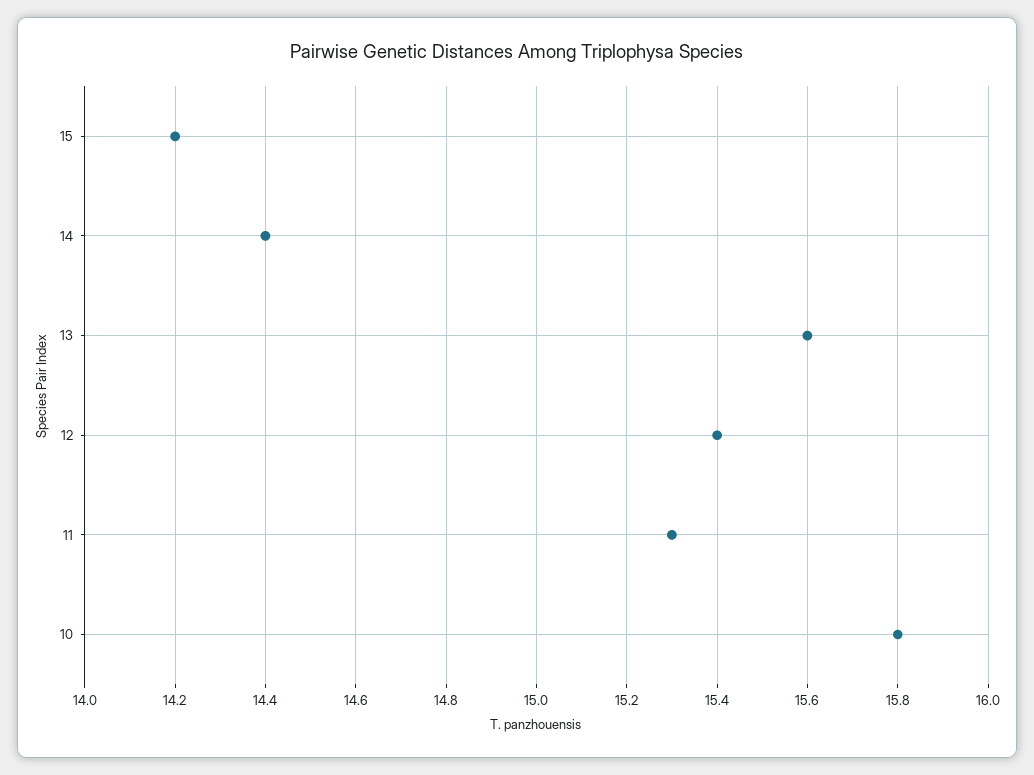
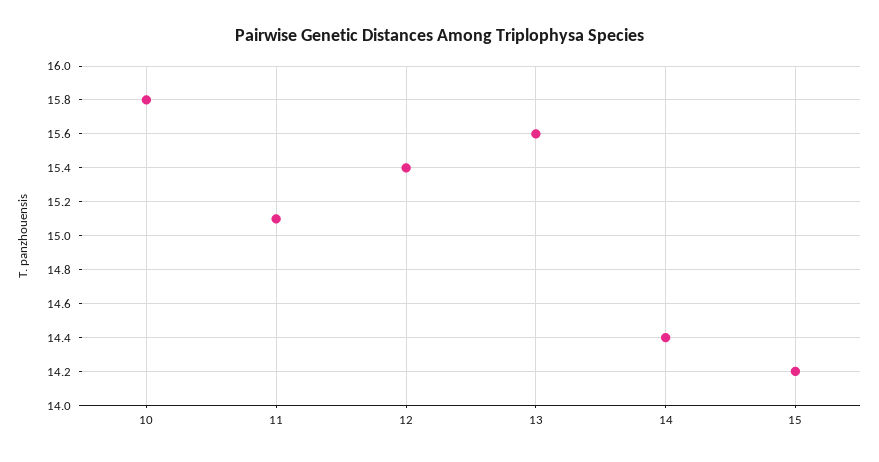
11: 15.3 -> 15.1

